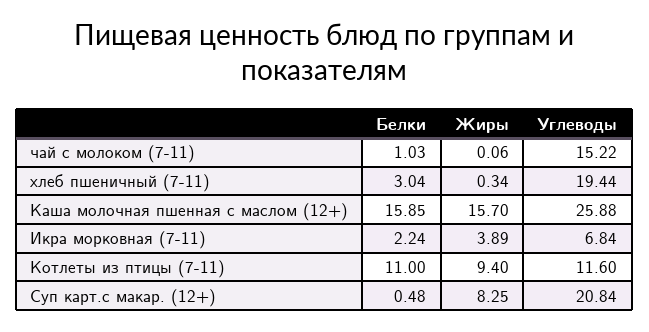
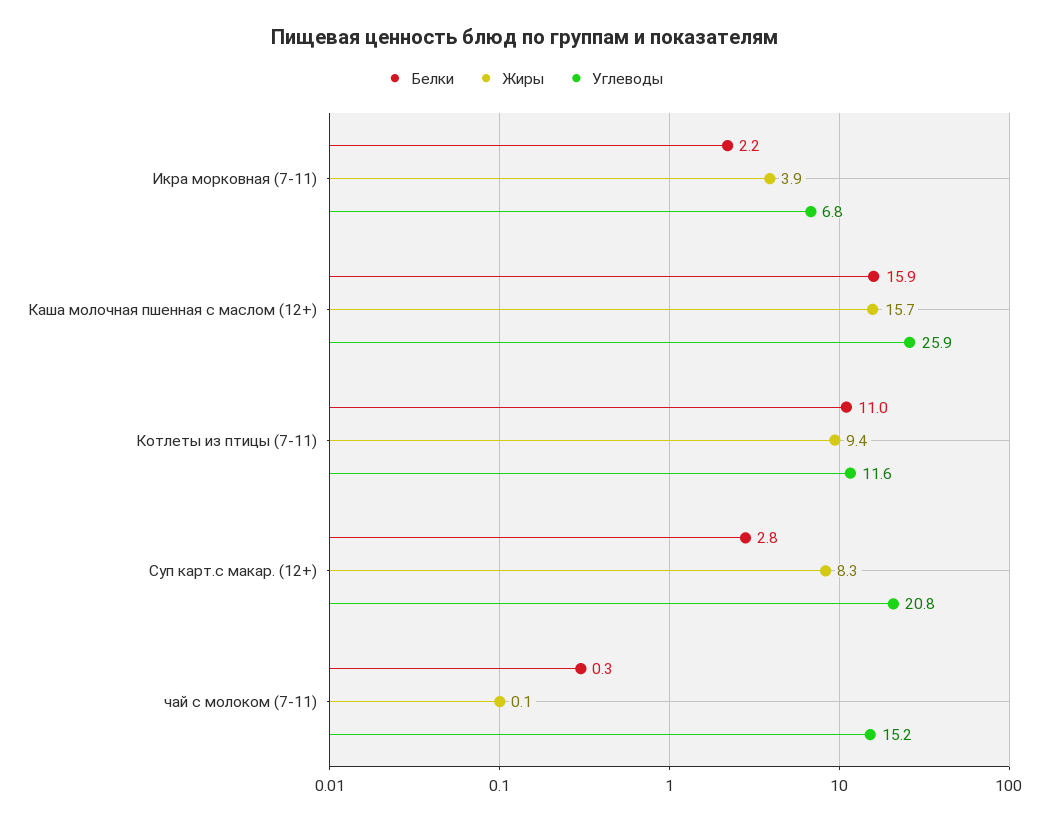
Белки, чай с молоком (7-11): 1.03 -> 0.3
Белки, хлеб пшеничный (7-11): 3.04 -> none
Жиры, хлеб пшеничный (7-11): 0.34 -> none
Углеводы, хлеб пшеничный (7-11): 19.44 -> none
Белки, Суп карт.с макар. (12+): 0.48 -> 2.8

